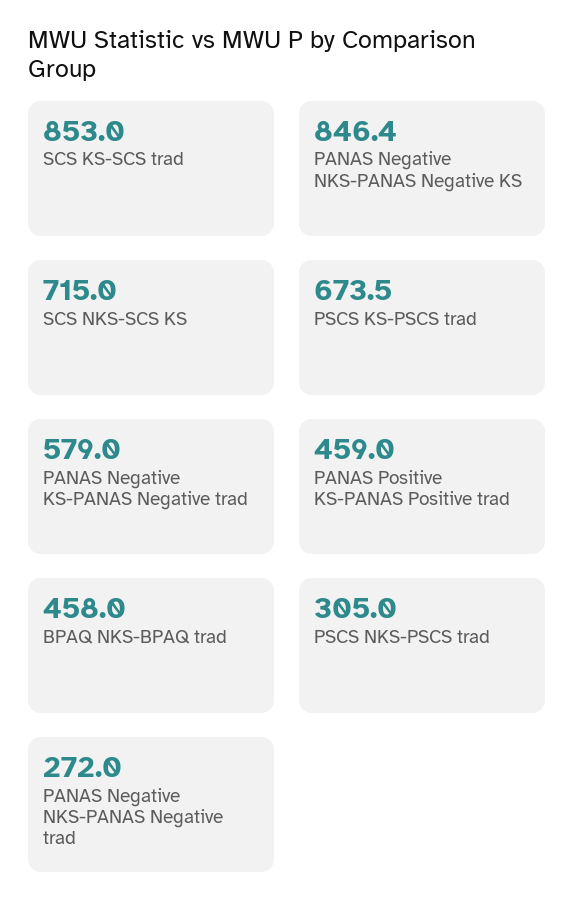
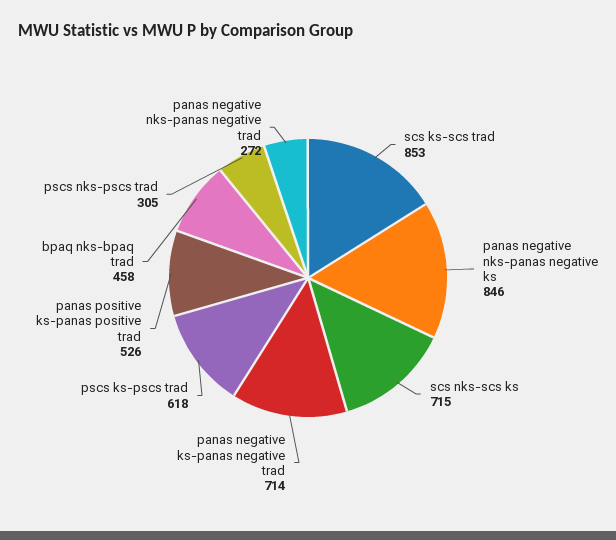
PSCS KS-PSCS trad: 673.5 -> 618
PANAS Negative KS-PANAS Negative trad: 579 -> 714
PANAS Positive KS-PANAS Positive trad: 459 -> 526

